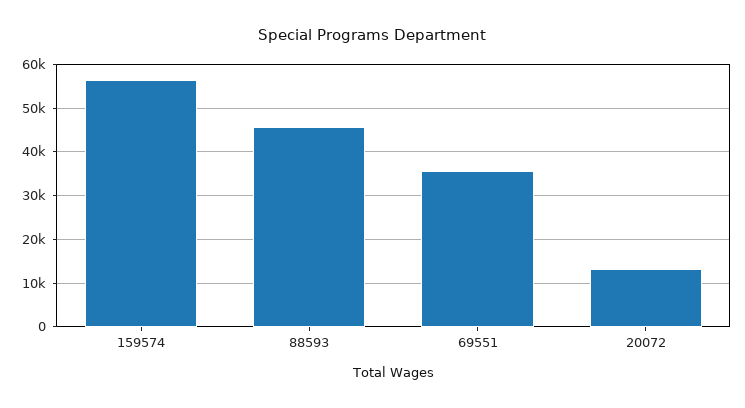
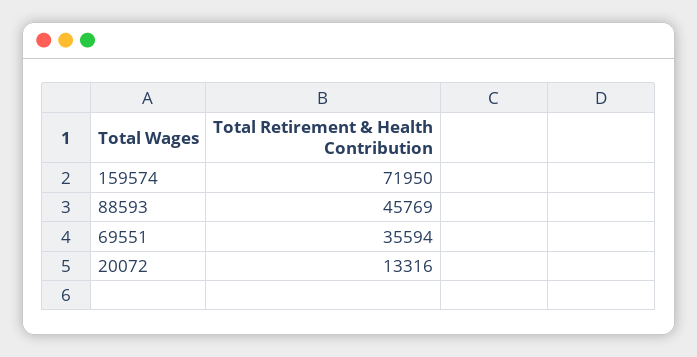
159574: 56000 -> 71950

